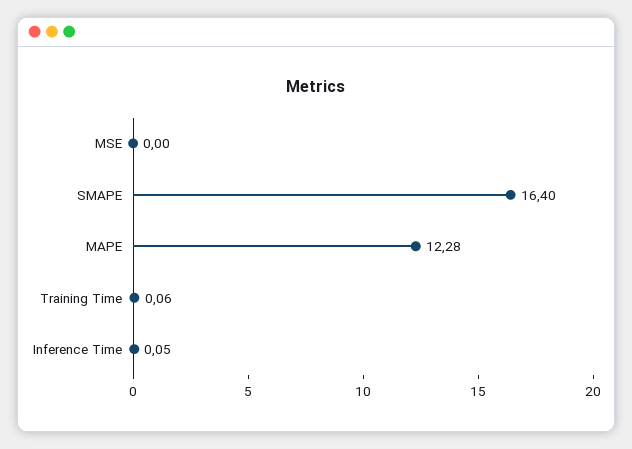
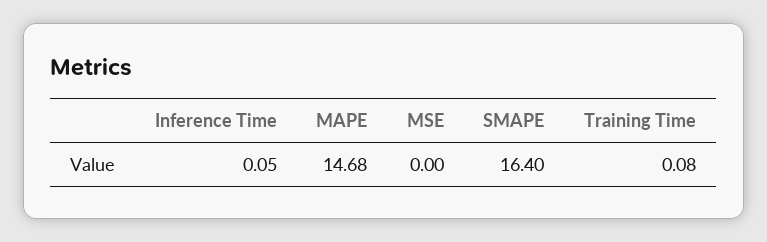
MAPE: 12.28 -> 14.68
Training Time: 0.06 -> 0.08

